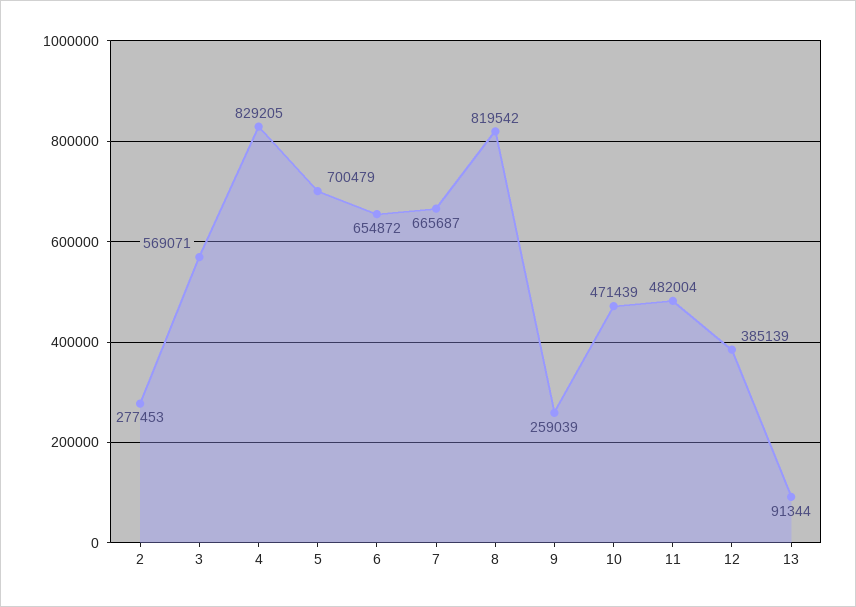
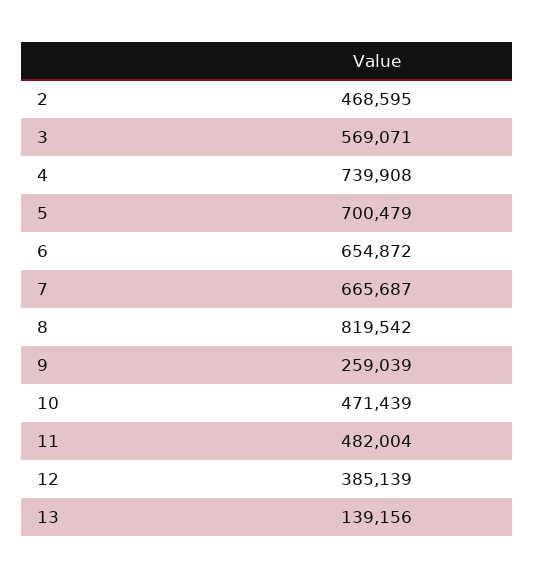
2: 277453 -> 468595
4: 829205 -> 739908
13: 91344 -> 139156

